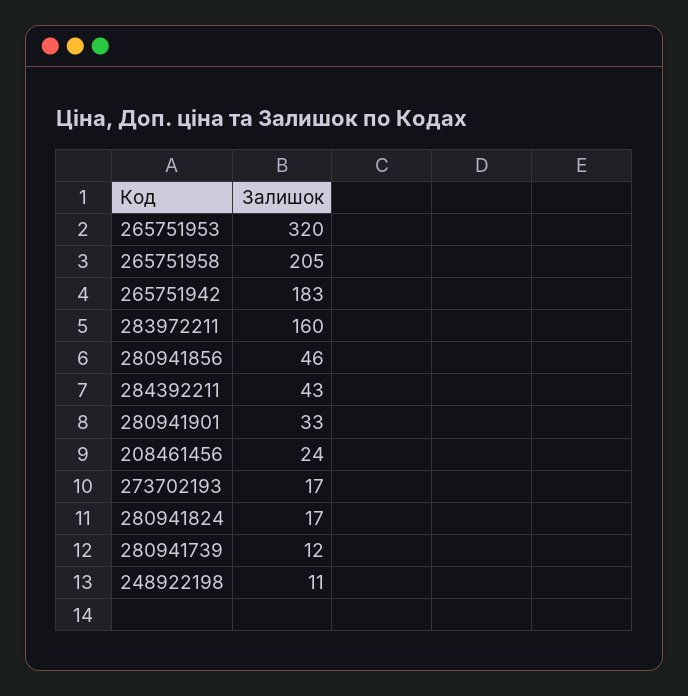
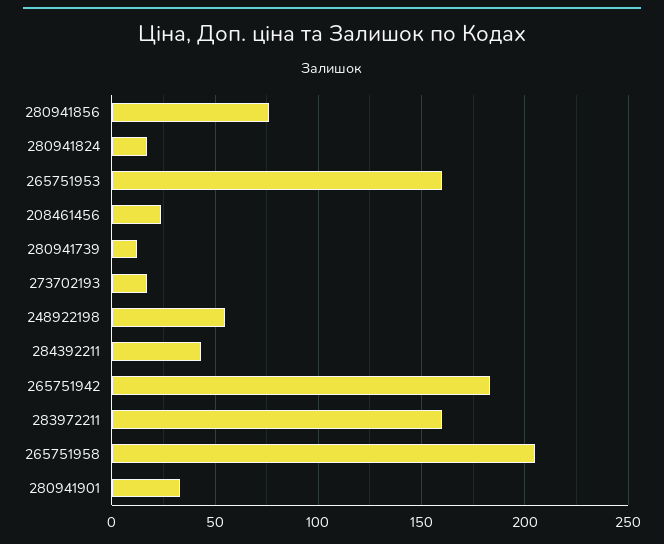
265751953: 320 -> 160
280941856: 46 -> 75
248922198: 11 -> 55

